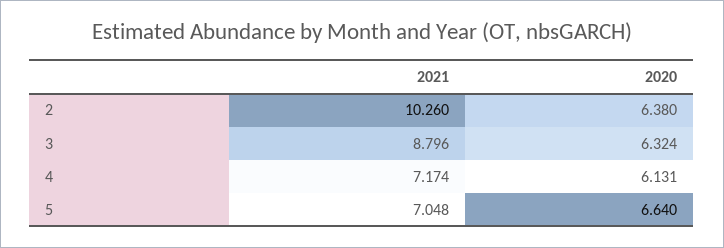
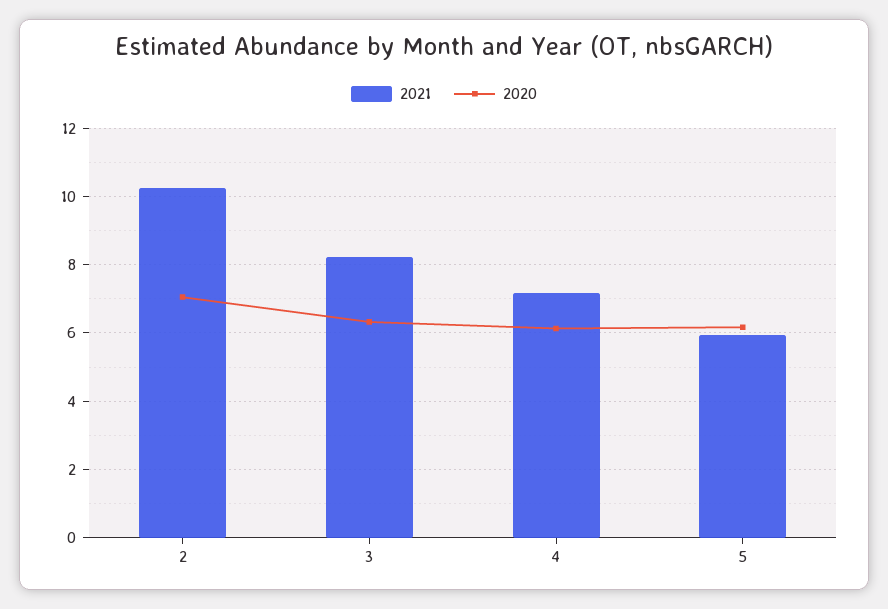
2020, 2: 6.38 -> 7
2021, 3: 8.796 -> 8.2
2021, 5: 7.048 -> 6
2020, 5: 6.64 -> 6.2

